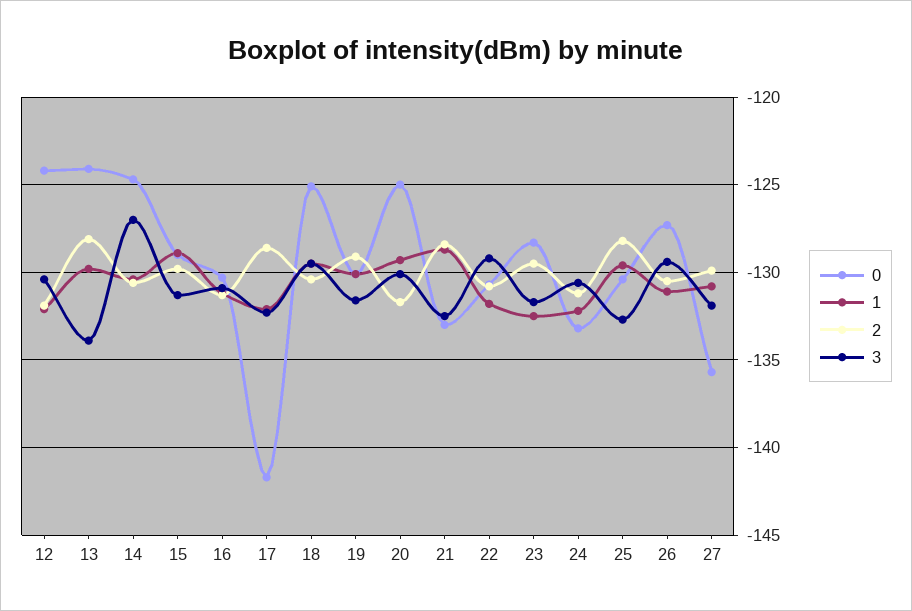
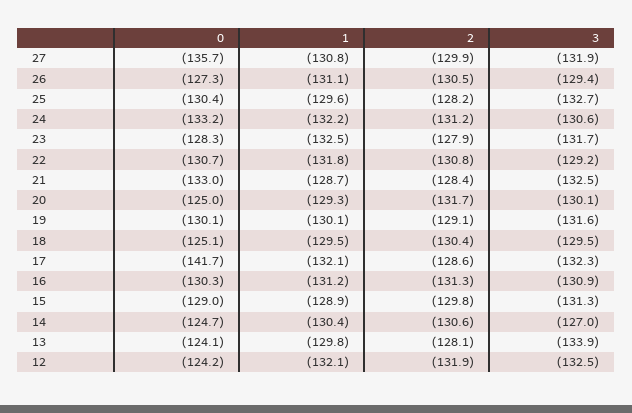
3, 12: -130.5 -> -132.5
2, 23: -129.5 -> -127.9

